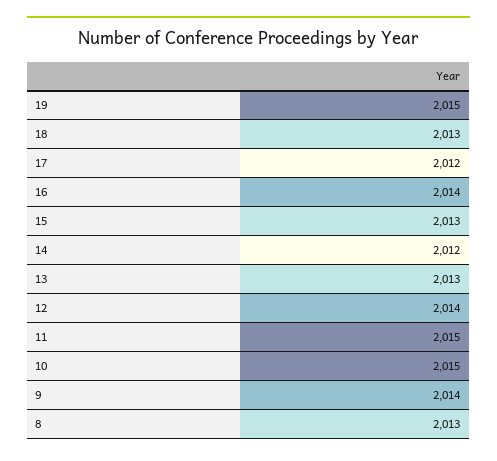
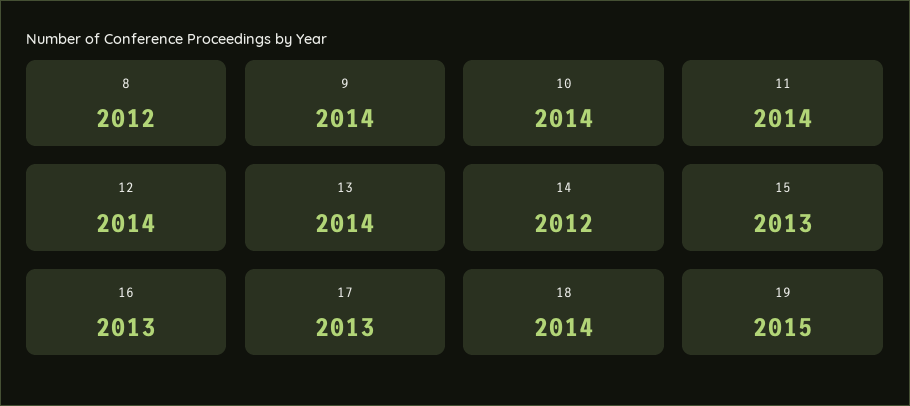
18: 2013 -> 2014
17: 2012 -> 2013
16: 2014 -> 2013
13: 2013 -> 2014
11: 2015 -> 2014
10: 2015 -> 2014
8: 2013 -> 2012

